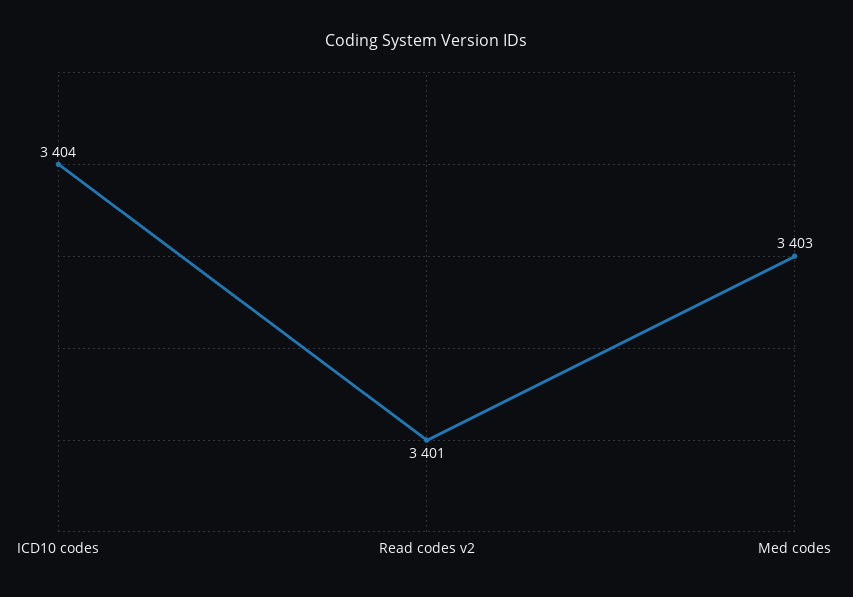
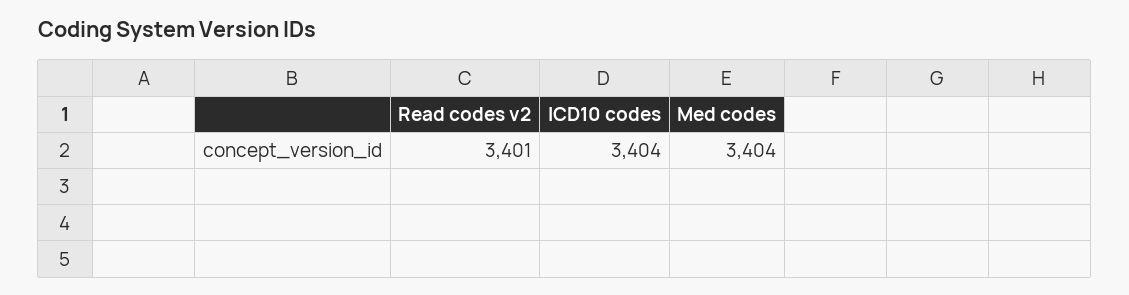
Med codes: 3403 -> 3404

